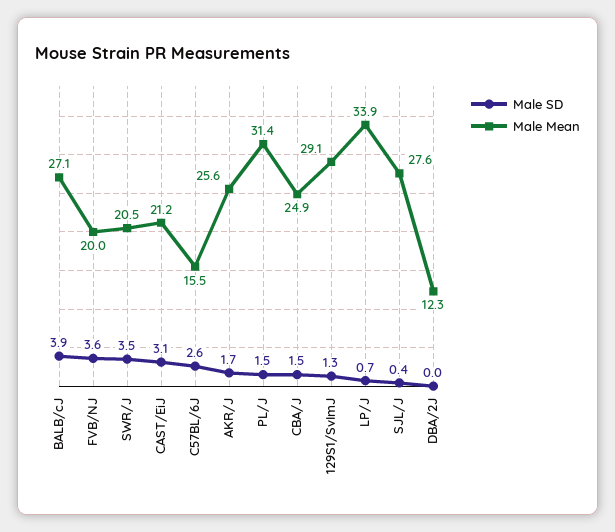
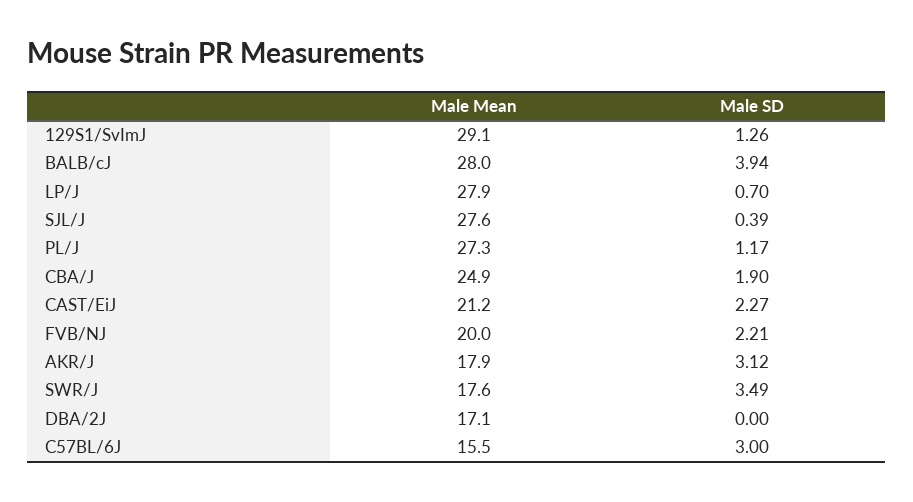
Male Mean, BALB/cJ: 27.1 -> 28
Male SD, FVB/NJ: 3.6 -> 2.21
Male Mean, SWR/J: 20.5 -> 17.6
Male SD, CAST/EiJ: 3.1 -> 2.27
Male SD, C57BL/6J: 2.6 -> 3
Male SD, AKR/J: 1.7 -> 3.12
Male Mean, AKR/J: 25.6 -> 17.9
Male SD, PL/J: 1.5 -> 1.17
Male Mean, PL/J: 31.4 -> 27.3
Male SD, CBA/J: 1.5 -> 1.9
Male Mean, LP/J: 33.9 -> 27.9
Male Mean, DBA/2J: 12.3 -> 17.1

